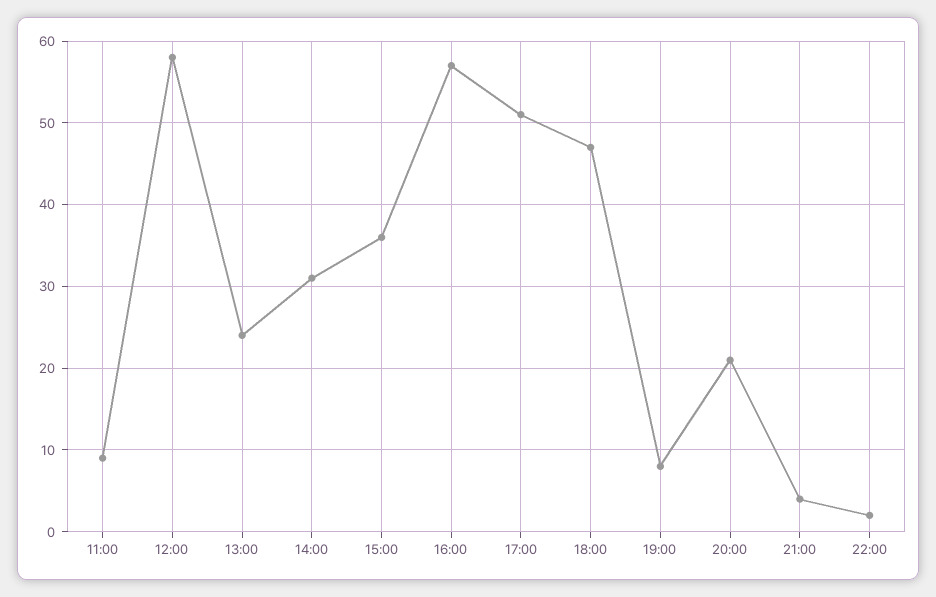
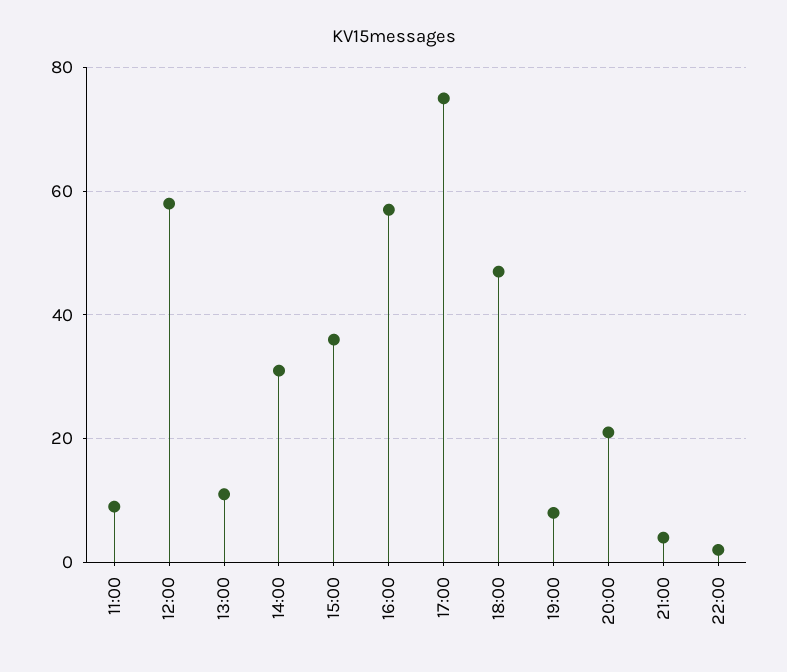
13:00: 24 -> 10
17:00: 51 -> 75

